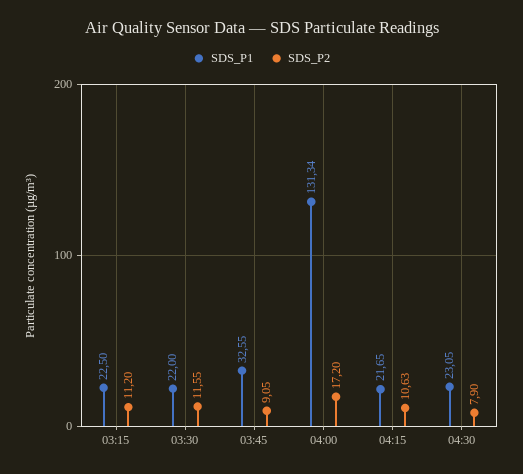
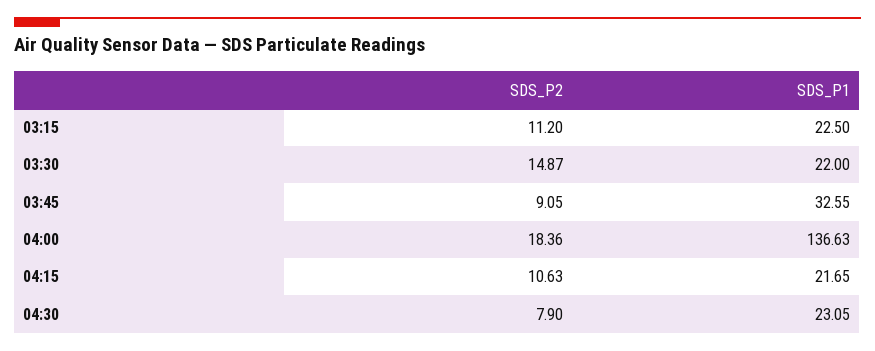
SDS_P2, 03:30: 11.55 -> 14.87
SDS_P1, 04:00: 131.34 -> 136.63
SDS_P2, 04:00: 17.2 -> 18.36

